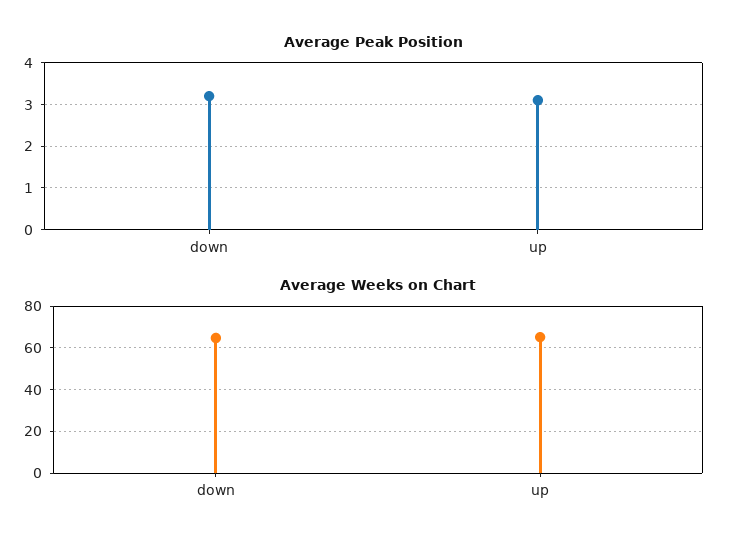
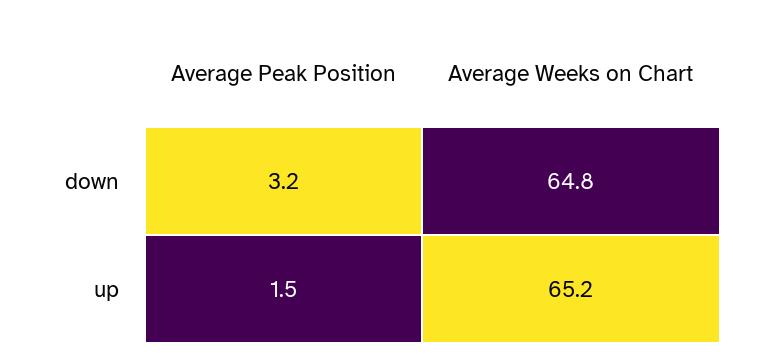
Average Peak Position, up: 3 -> 1.5

